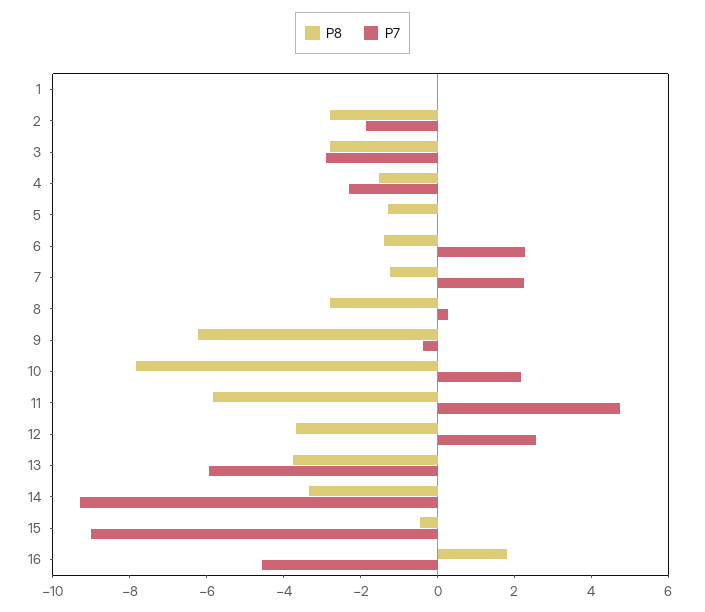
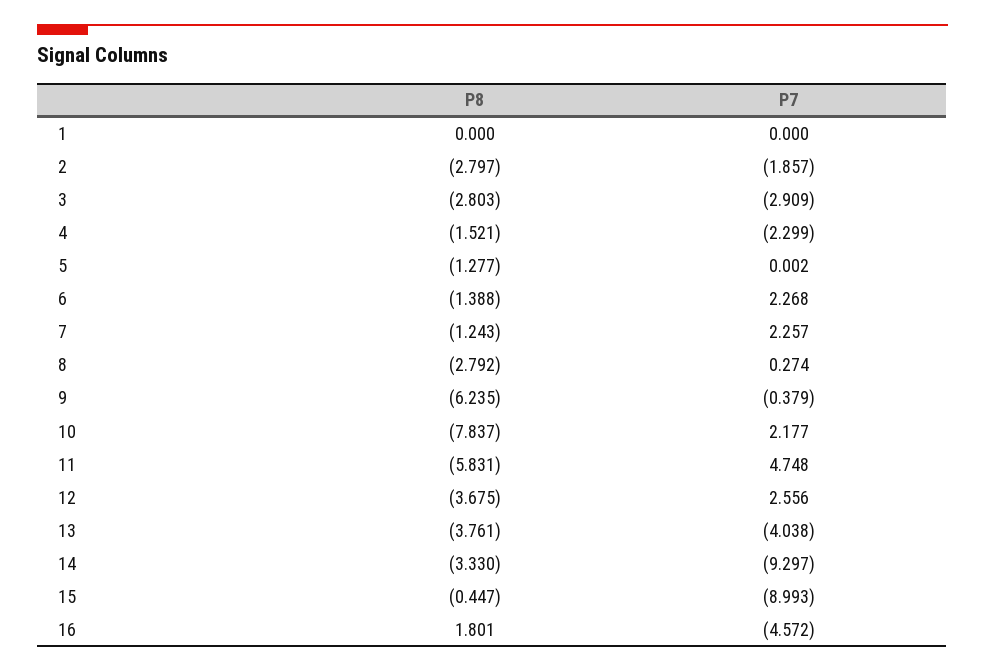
P7, 13: -6 -> -4.038

